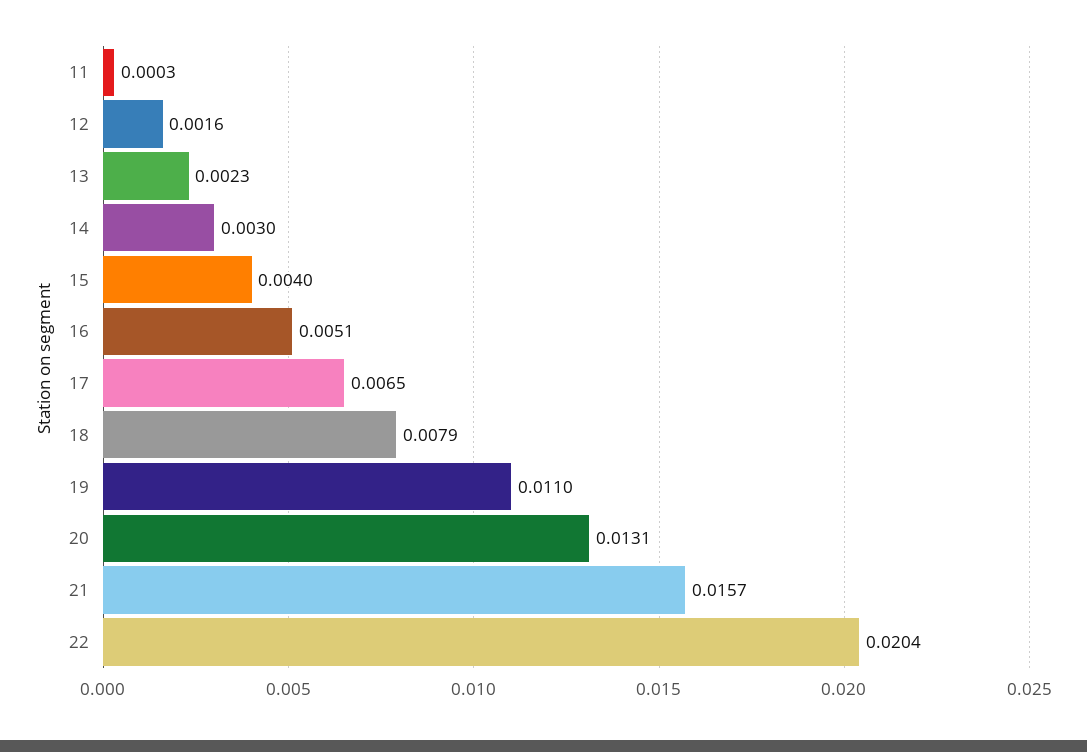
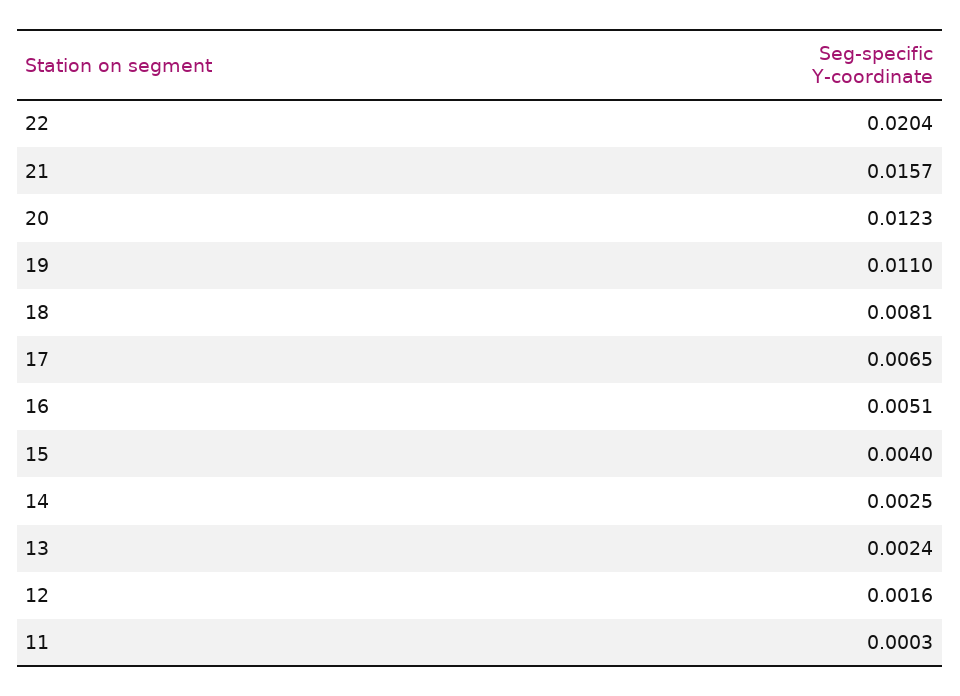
13: 0.0023 -> 0.0024
14: 0.003 -> 0.0025
18: 0.0079 -> 0.0081
20: 0.0131 -> 0.0123

